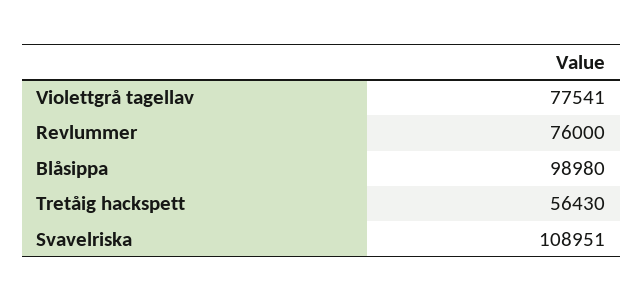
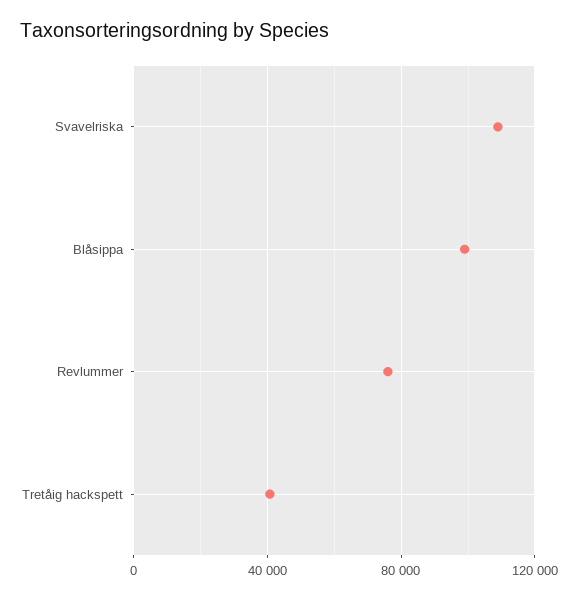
Violettgrå tagellav: 77541 -> none
Tretåig hackspett: 56430 -> 40000

